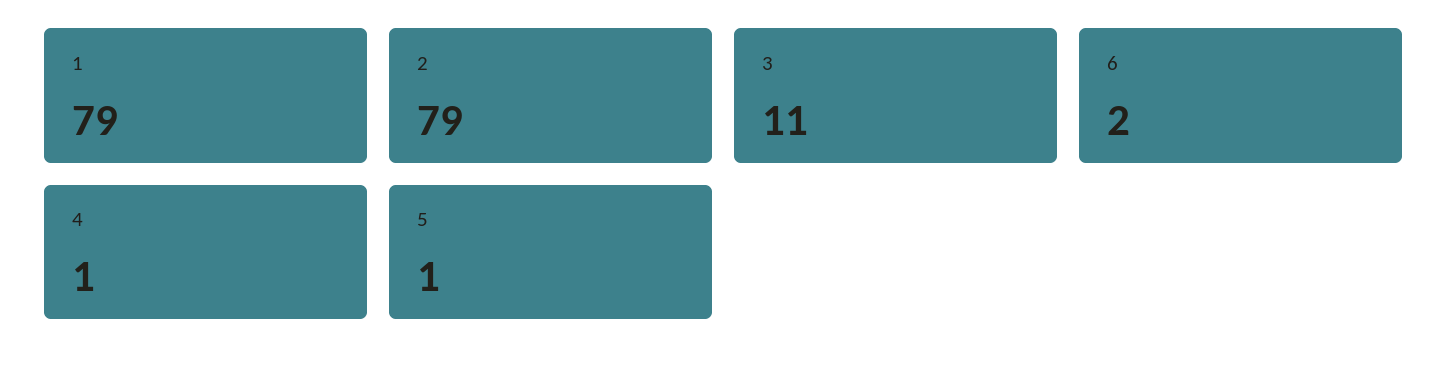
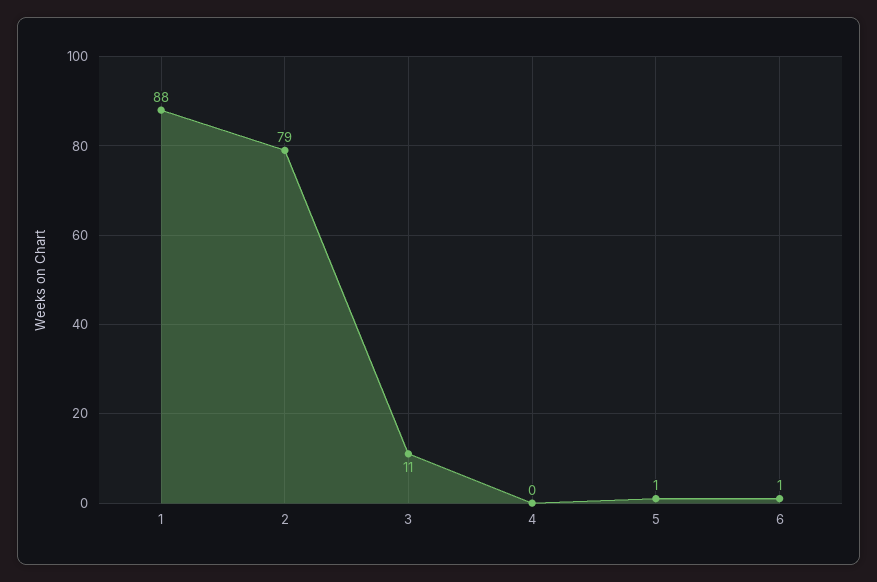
1: 79 -> 88
6: 2 -> 1
4: 1 -> 0

